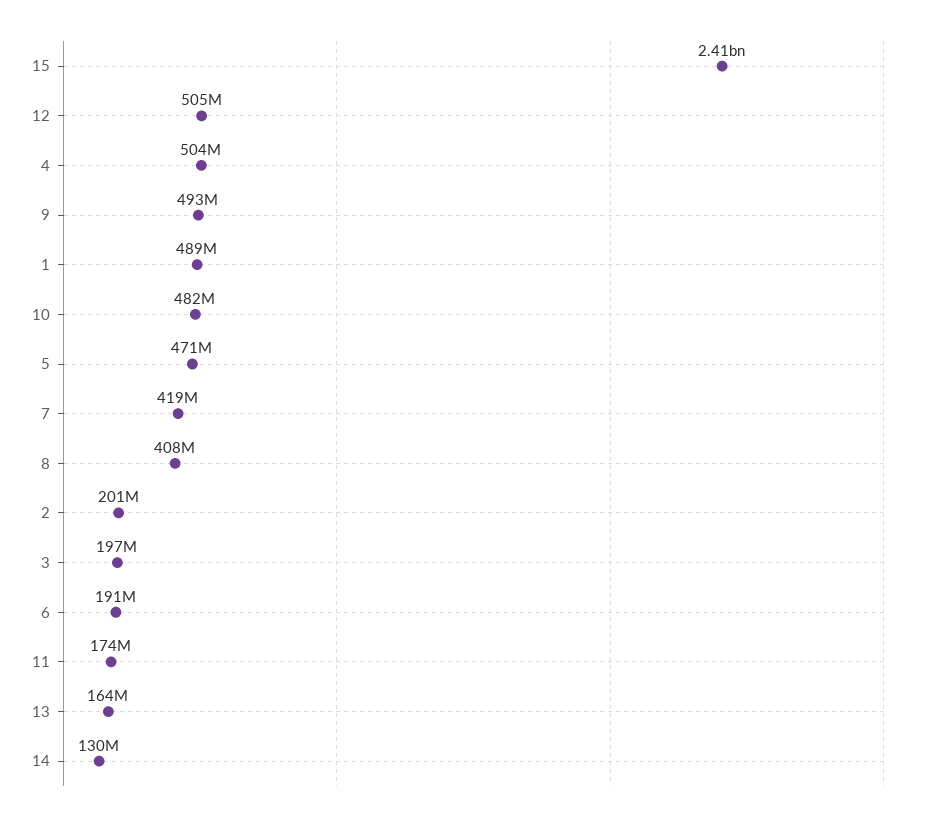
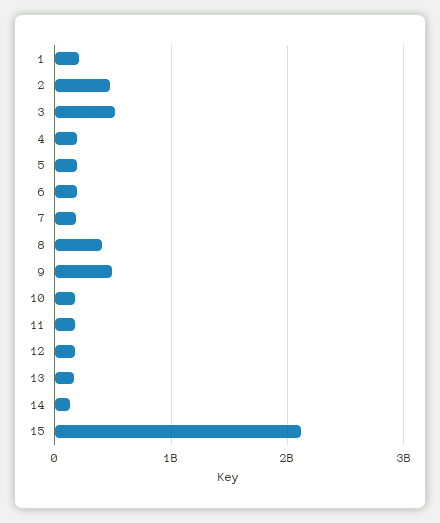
15: 2410000000 -> 2100000000
12: 505000000 -> 200000000
4: 504000000 -> 200000000
1: 489000000 -> 200000000
10: 482000000 -> 200000000
5: 471000000 -> 200000000
7: 419000000 -> 200000000
2: 201000000 -> 500000000
3: 197000000 -> 500000000

